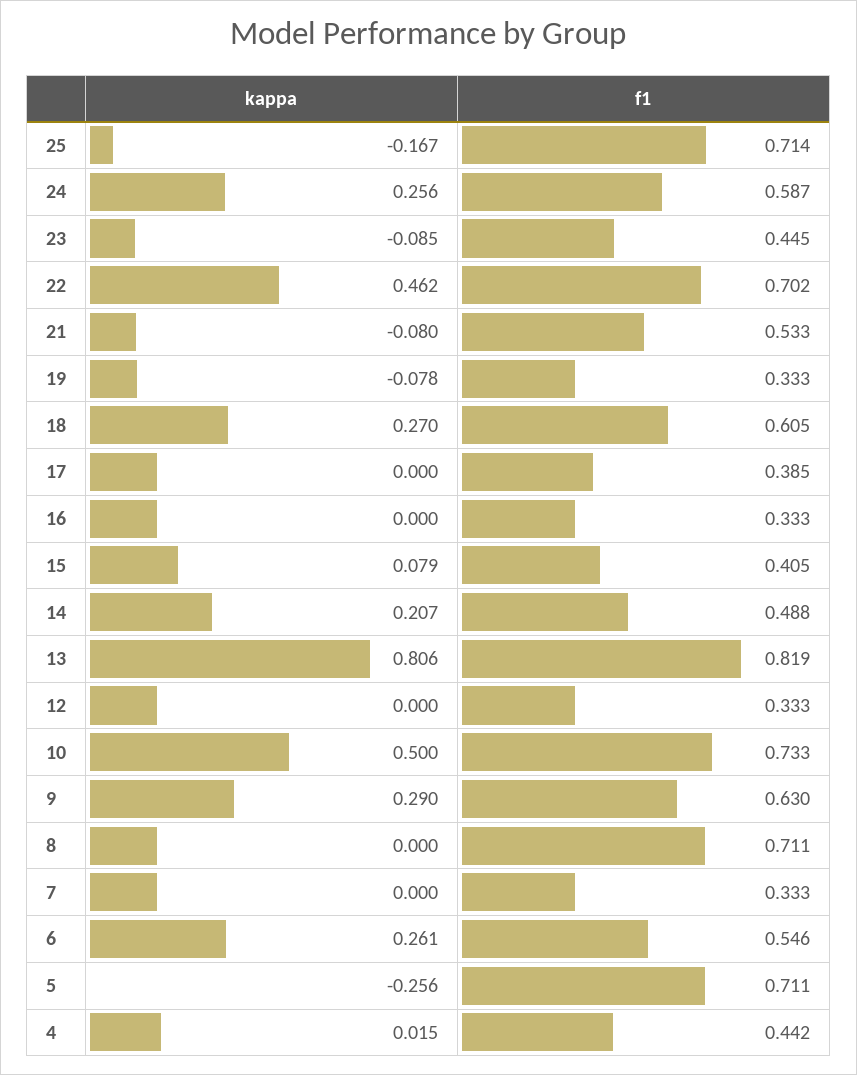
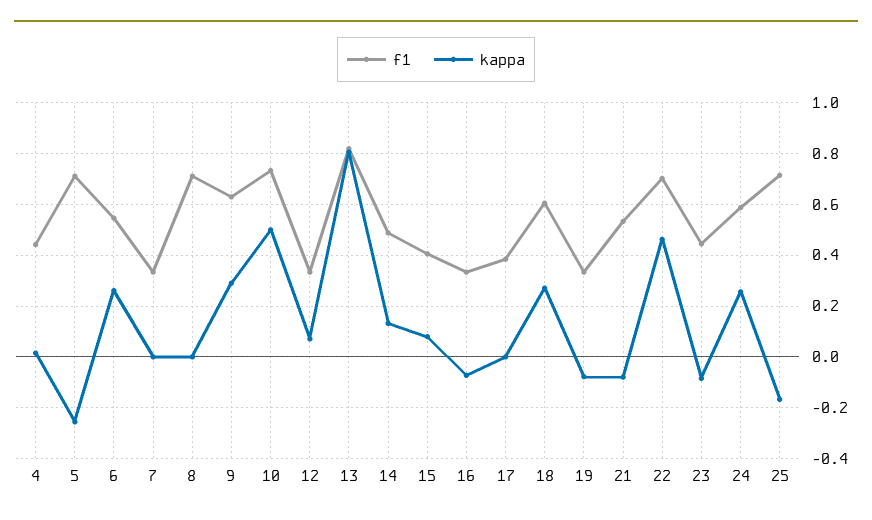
kappa, 16: 0 -> -0.075
kappa, 14: 0.207 -> 0.125
kappa, 12: 0 -> 0.075

